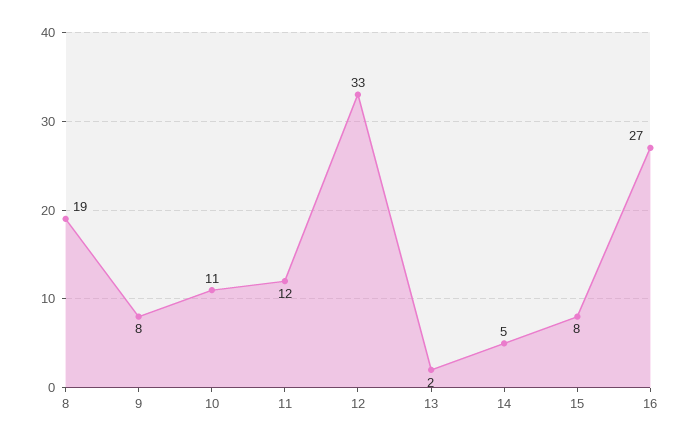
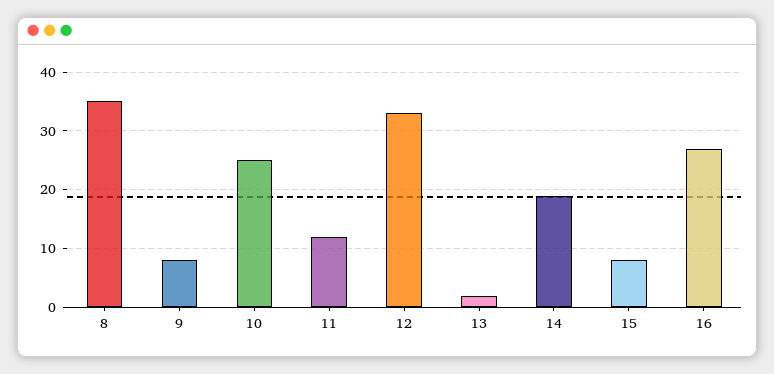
8: 19 -> 35
10: 11 -> 25
14: 5 -> 20

